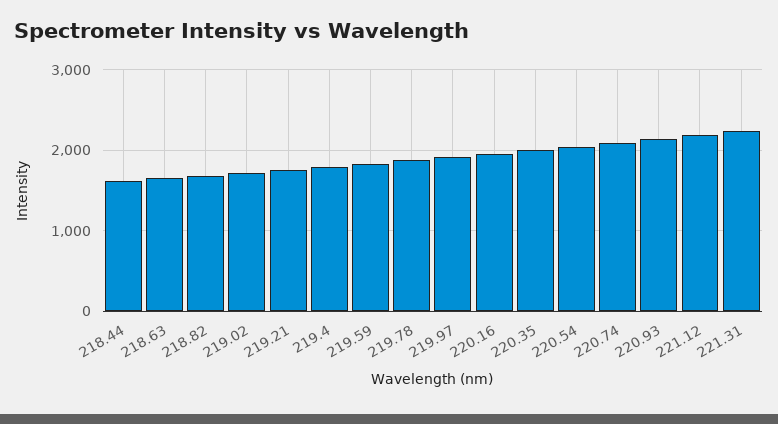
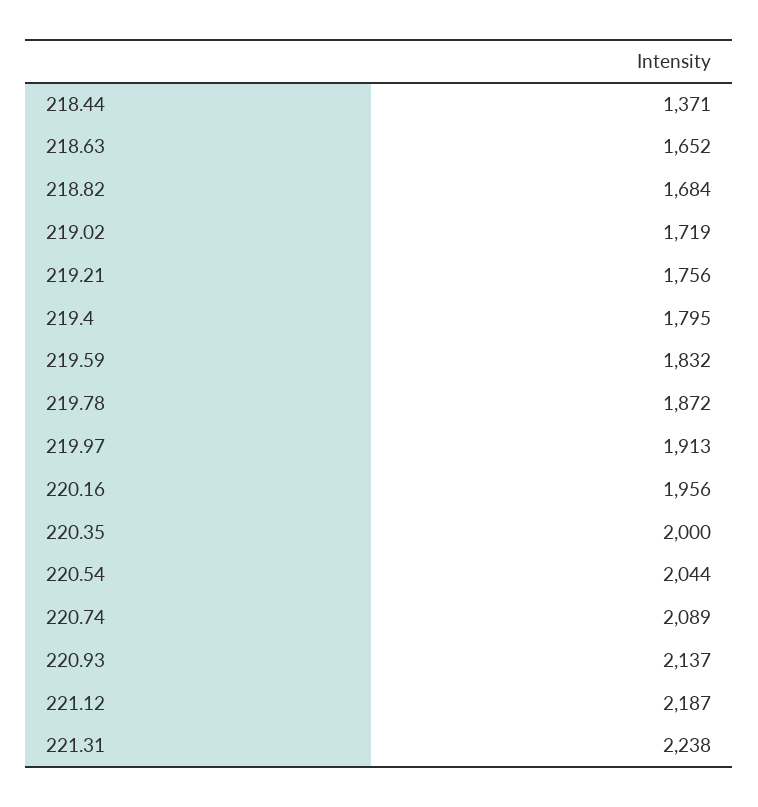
218.44: 1600 -> 1371

